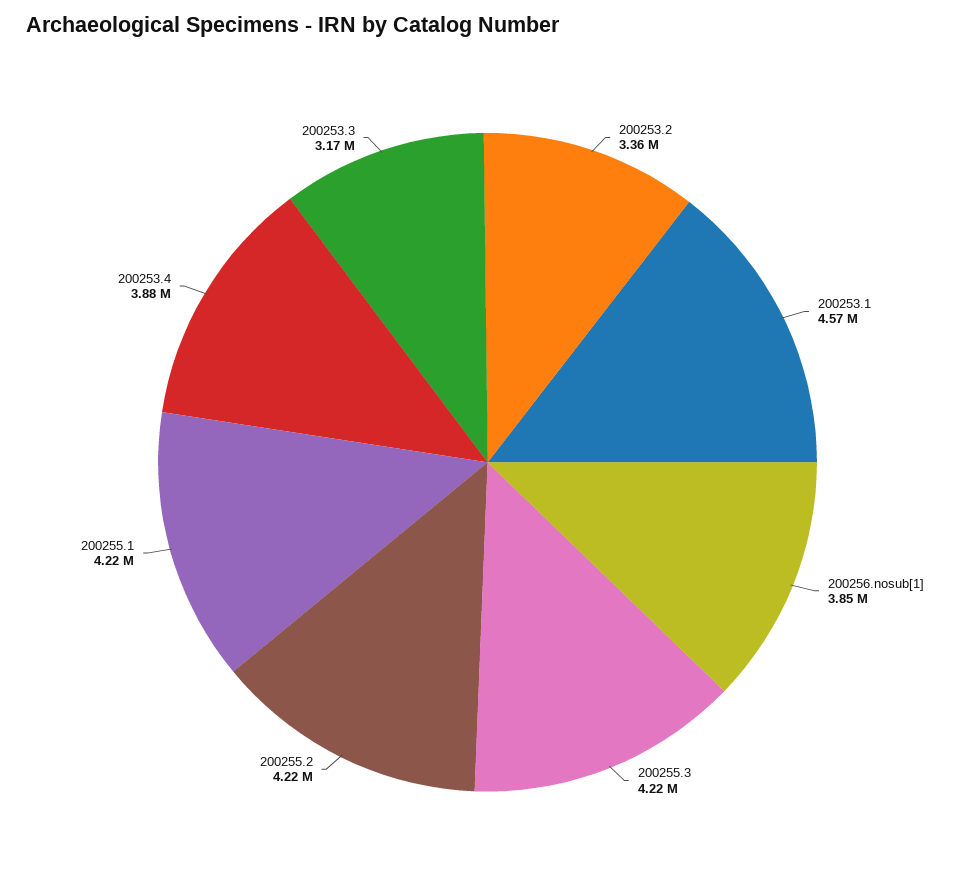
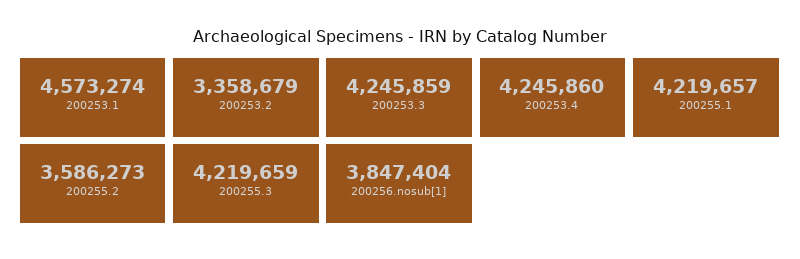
200255.2: 4220000 -> 3586273
200253.4: 3880000 -> 4245860
200253.3: 3170000 -> 4245859

